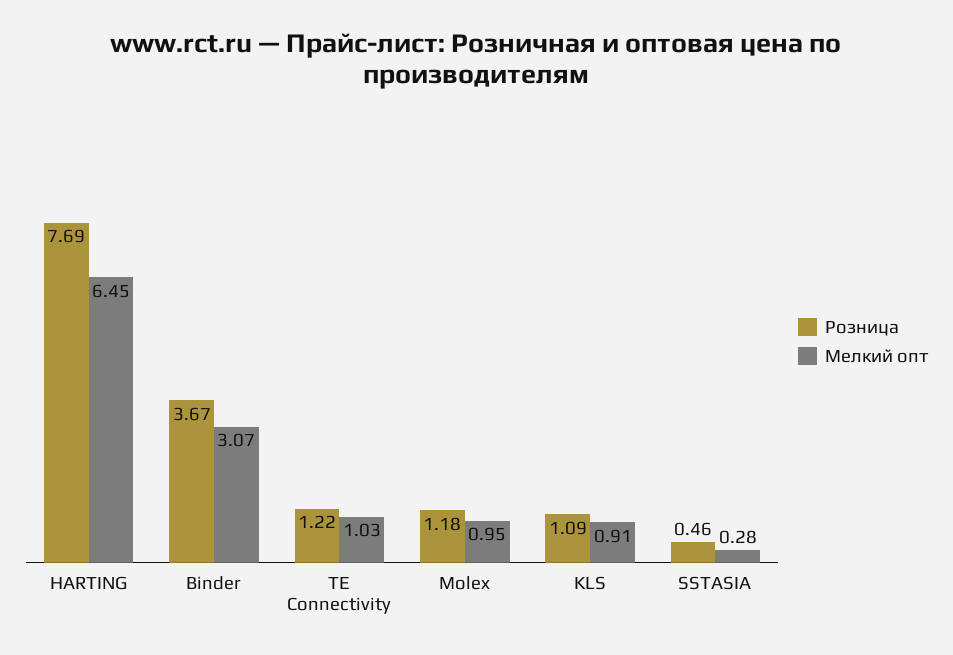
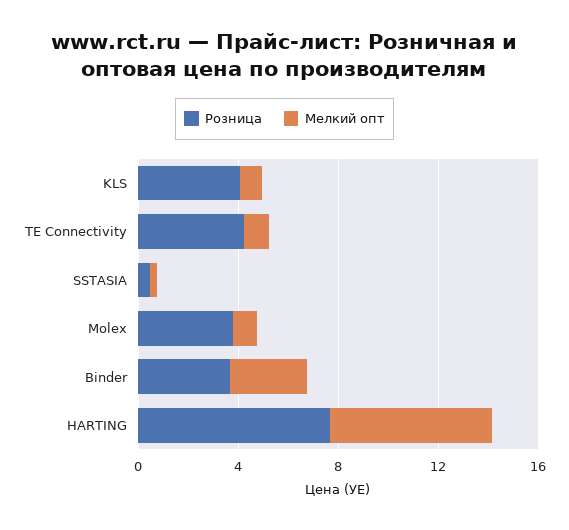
Розница, TE Connectivity: 1.22 -> 4
Розница, Molex: 1.18 -> 4
Розница, KLS: 1.09 -> 4

